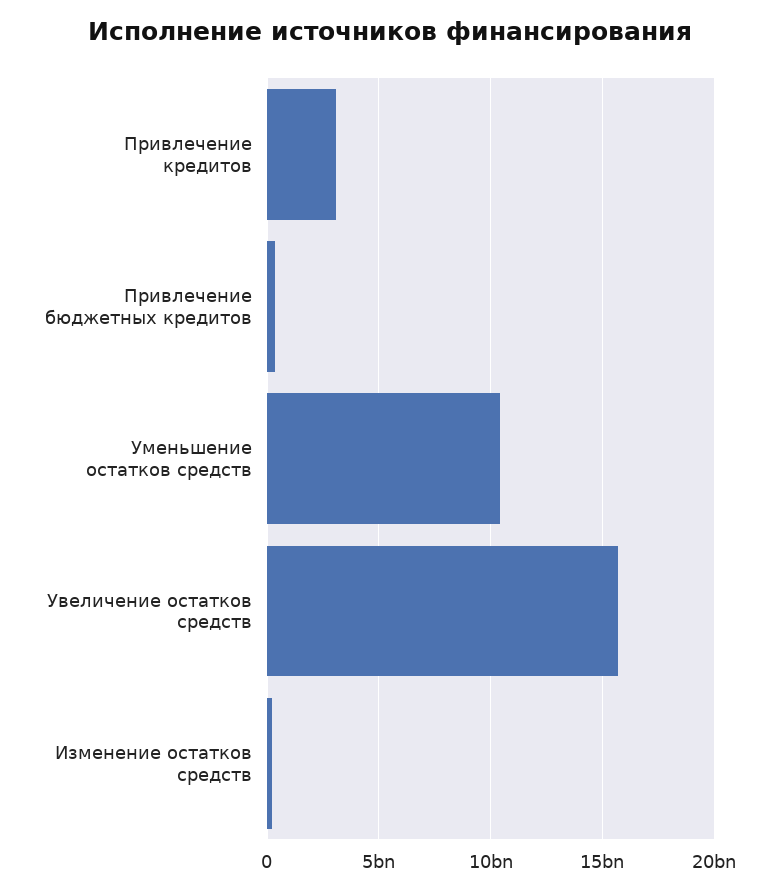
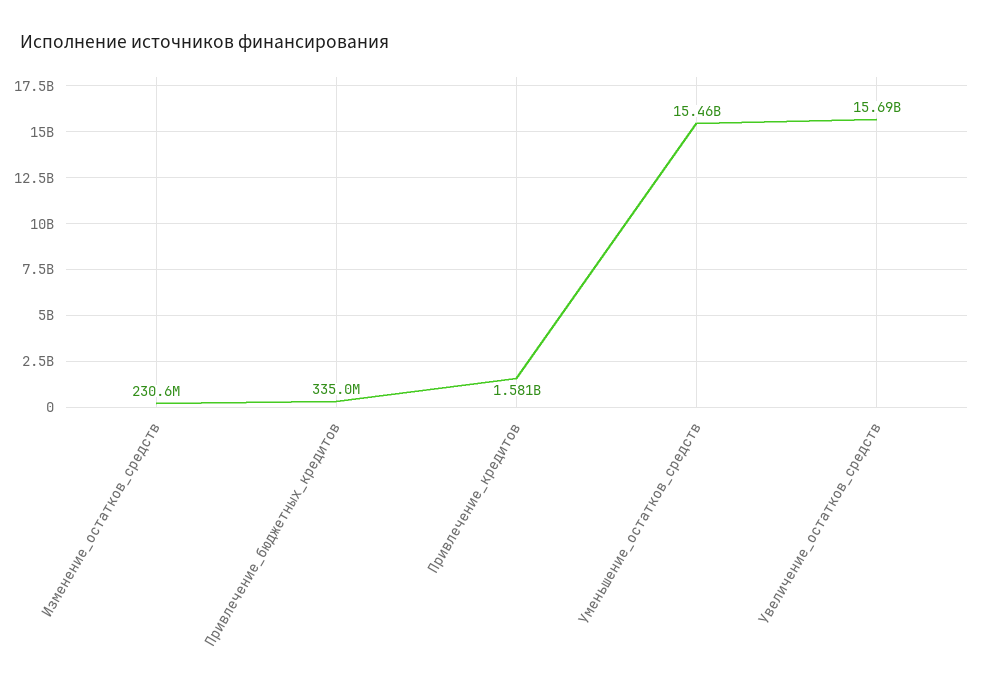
Привлечение кредитов: 3000000000 -> 1581000000
Уменьшение остатков средств: 10500000000 -> 15460000000

